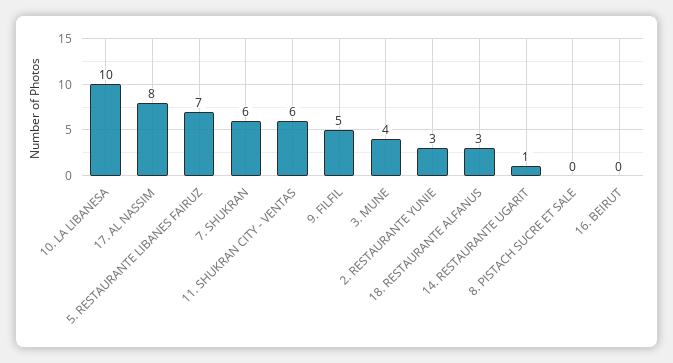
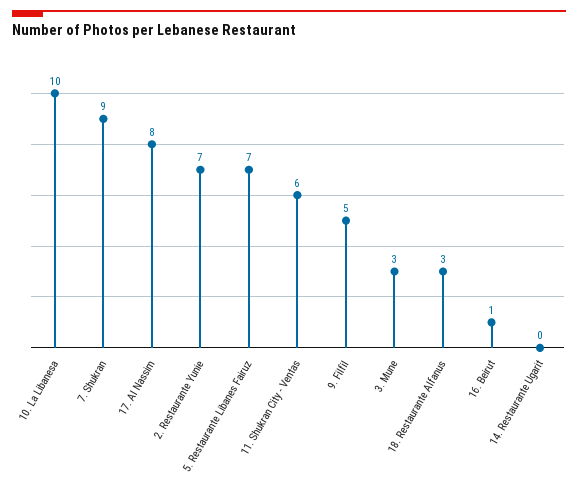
7. SHUKRAN: 6 -> 9
3. MUNE: 4 -> 3
2. RESTAURANTE YUNIE: 3 -> 7
14. RESTAURANTE UGARIT: 1 -> 0
8. PISTACH SUCRE ET SALE: 0 -> none
16. BEIRUT: 0 -> 1

